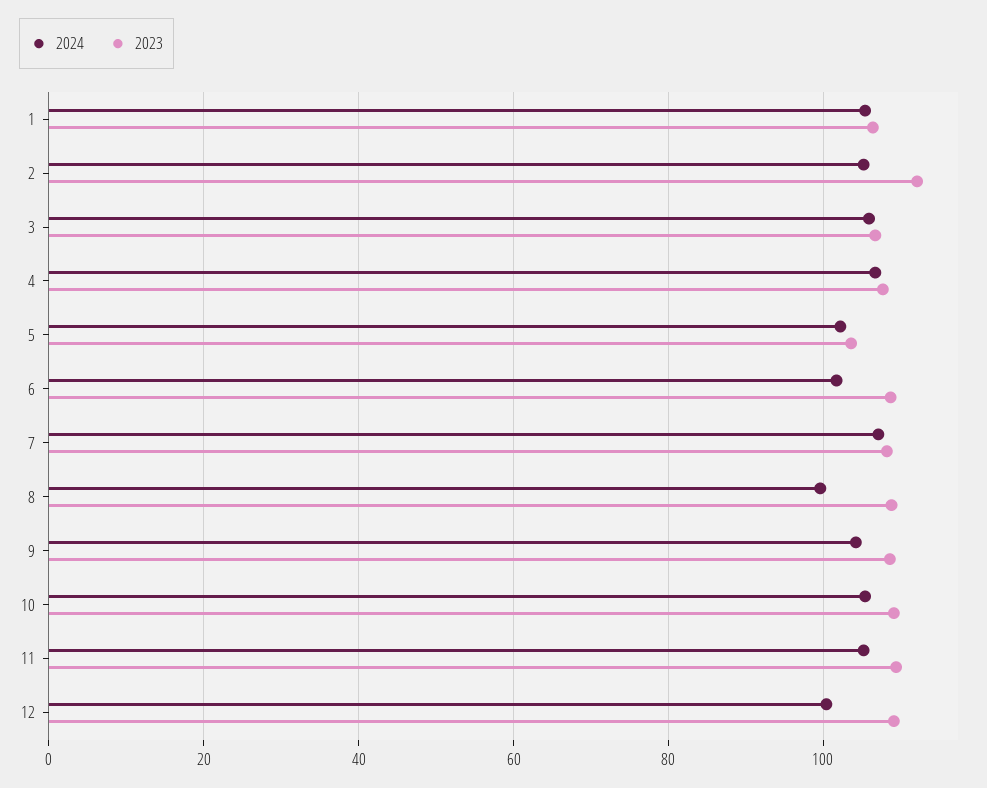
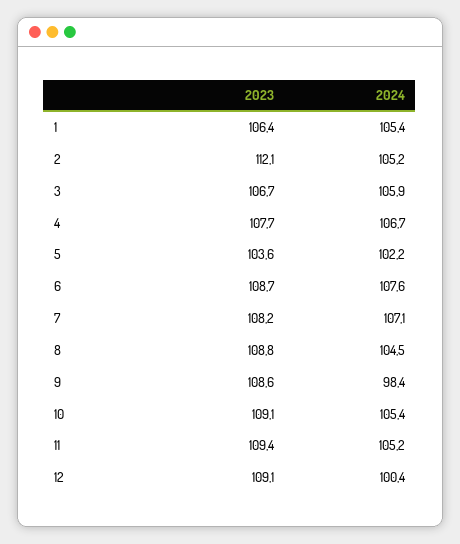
2024, 6: 102 -> 107.6
2024, 8: 100 -> 104.5
2024, 9: 104 -> 98.4

